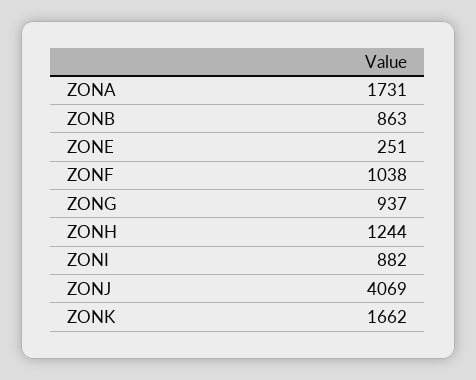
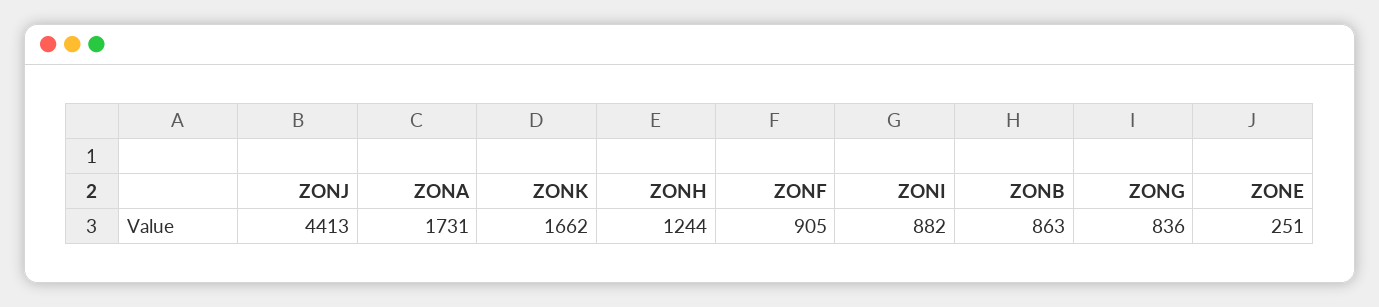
ZONF: 1038 -> 905
ZONG: 937 -> 836
ZONJ: 4069 -> 4413

